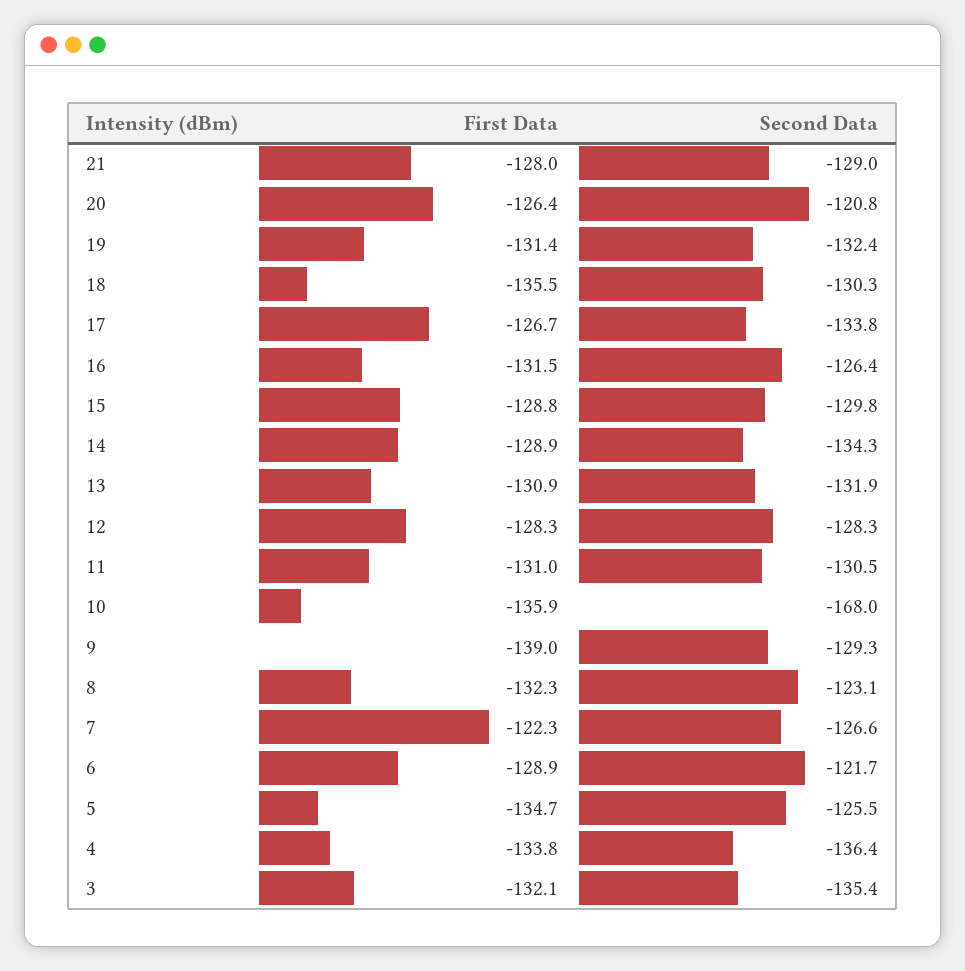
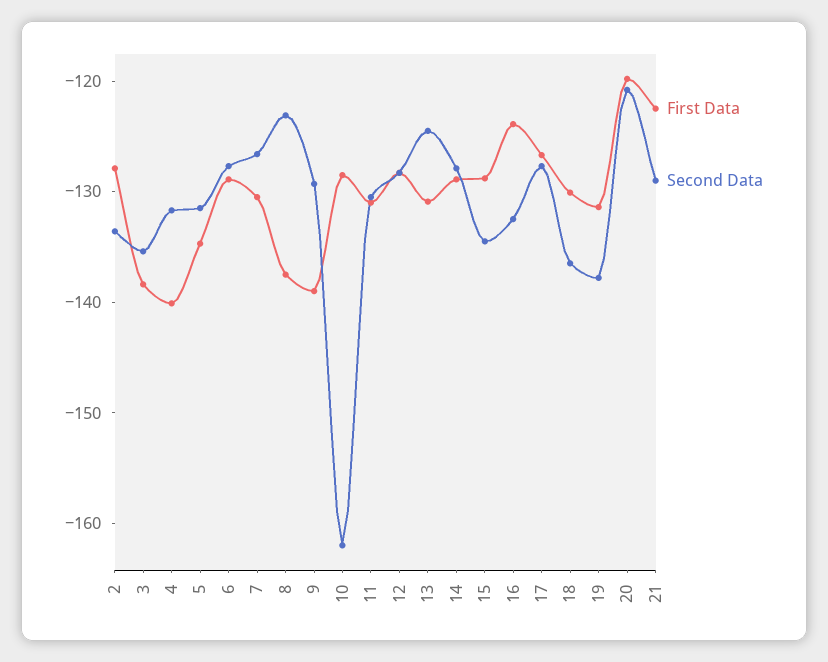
First Data, 21: -128 -> -122
First Data, 20: -126.4 -> -120
Second Data, 19: -132.4 -> -138
First Data, 18: -135.5 -> -130
Second Data, 18: -130.3 -> -136
Second Data, 17: -133.8 -> -128
First Data, 16: -131.5 -> -124
Second Data, 16: -126.4 -> -132
Second Data, 15: -129.8 -> -134
Second Data, 14: -134.3 -> -128
Second Data, 13: -131.9 -> -124
First Data, 10: -135.9 -> -128
Second Data, 10: -168 -> -162
First Data, 8: -132.3 -> -138
First Data, 7: -122.3 -> -130
Second Data, 6: -121.7 -> -128
Second Data, 5: -125.5 -> -132
First Data, 4: -133.8 -> -140
Second Data, 4: -136.4 -> -132
First Data, 3: -132.1 -> -138
First Data, 2: none -> -128
Second Data, 2: none -> -134

